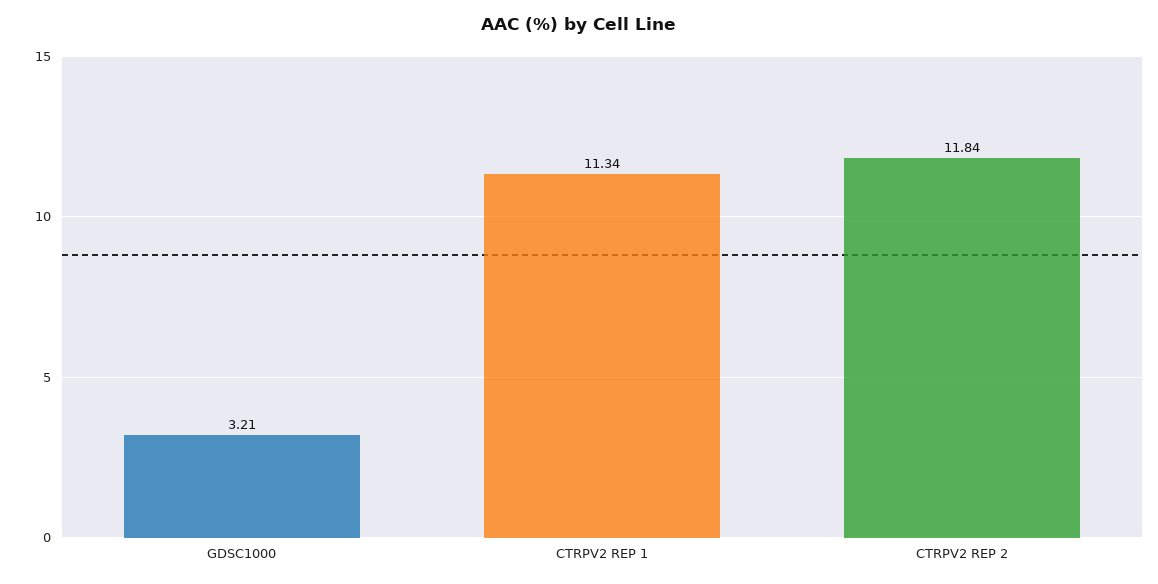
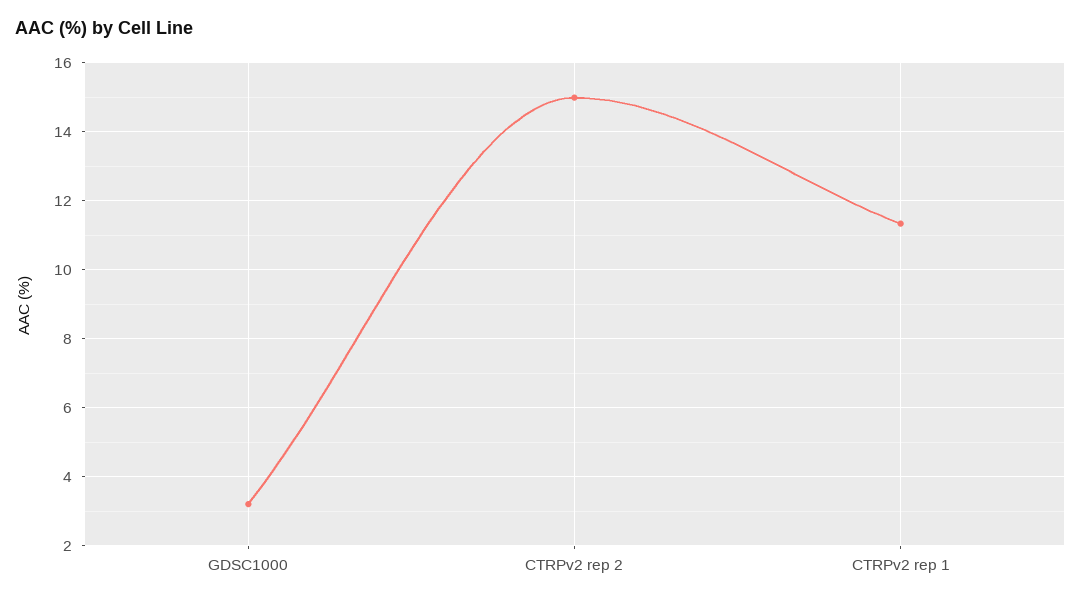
CTRPV2 REP 2: 11.84 -> 15

